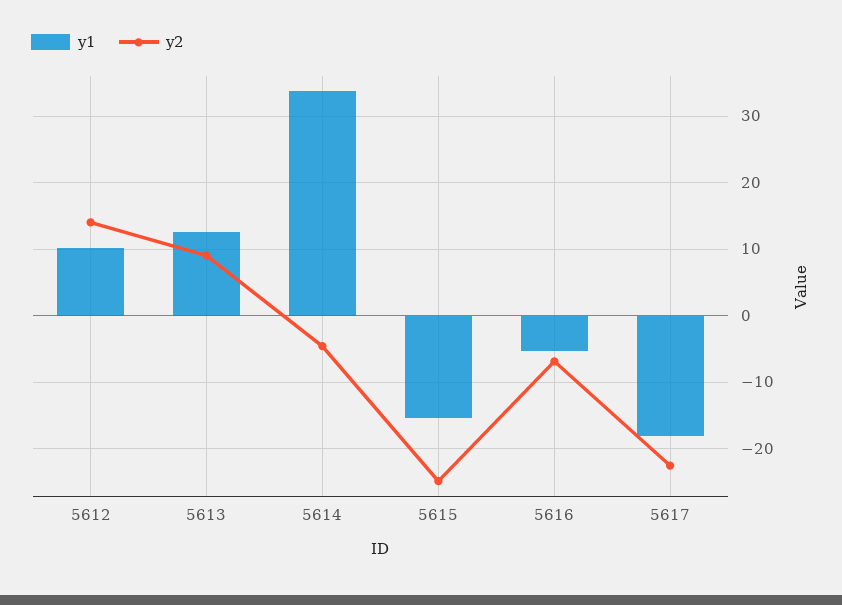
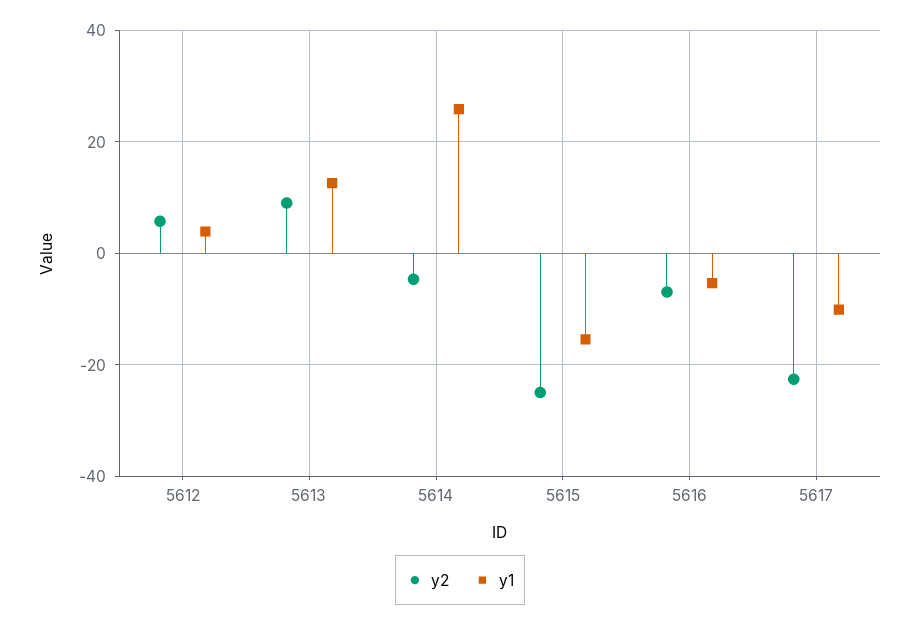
y1, 5612: 10 -> 4
y2, 5612: 14 -> 6
y1, 5614: 34 -> 26
y1, 5617: -18 -> -10

